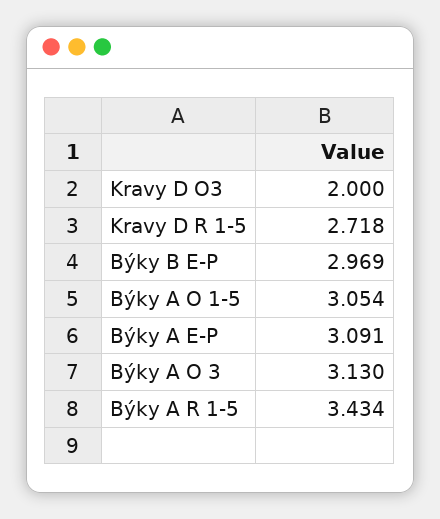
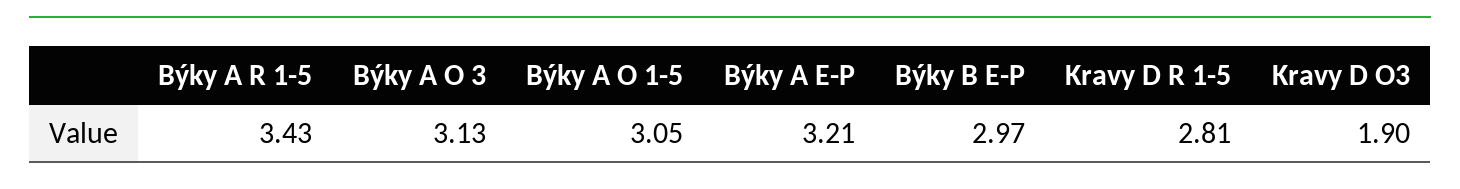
Kravy D O3: 2 -> 1.9
Kravy D R 1-5: 2.718 -> 2.81
Býky A E-P: 3.091 -> 3.21

